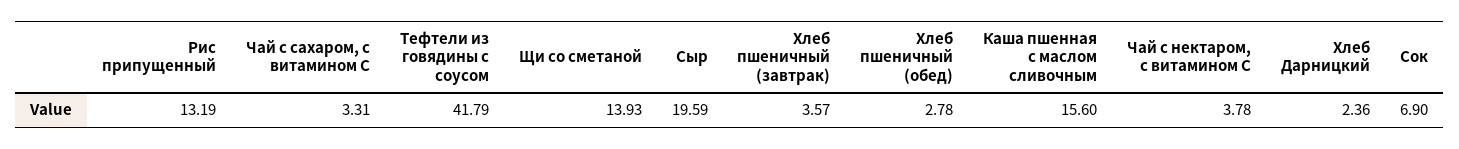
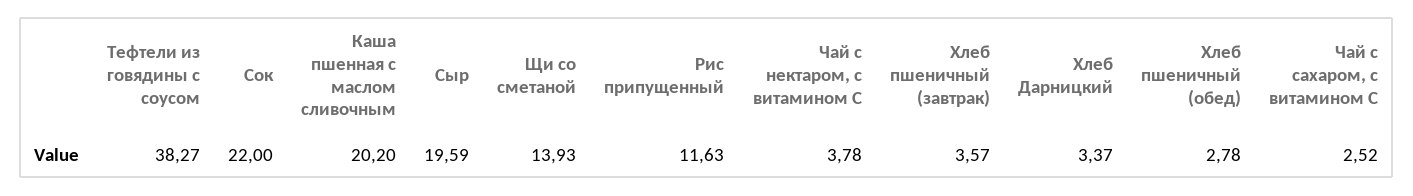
Рис припущенный: 13.19 -> 11.63
Чай с сахаром, с витамином С: 3.31 -> 2.52
Тефтели из говядины с соусом: 41.79 -> 38.27
Каша пшенная с маслом сливочным: 15.6 -> 20.2
Хлеб Дарницкий: 2.36 -> 3.37
Сок: 6.9 -> 22

